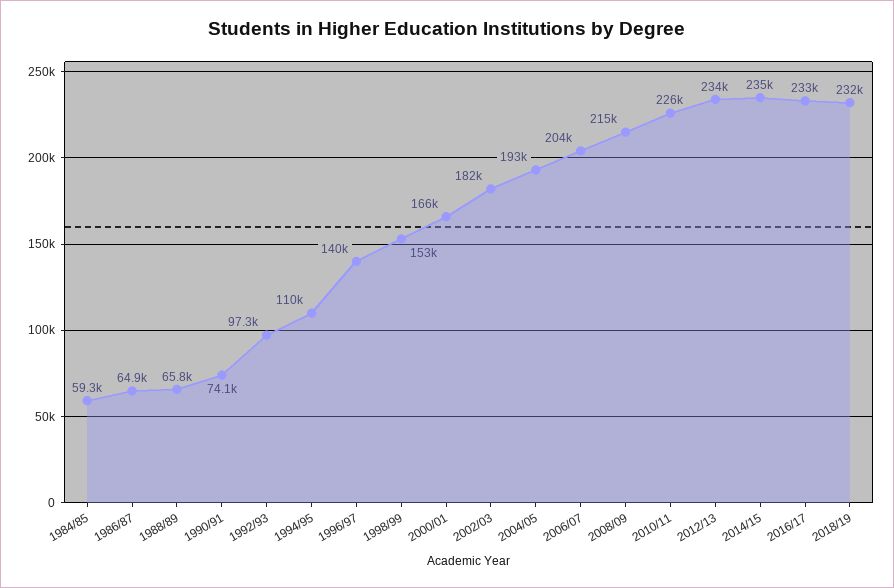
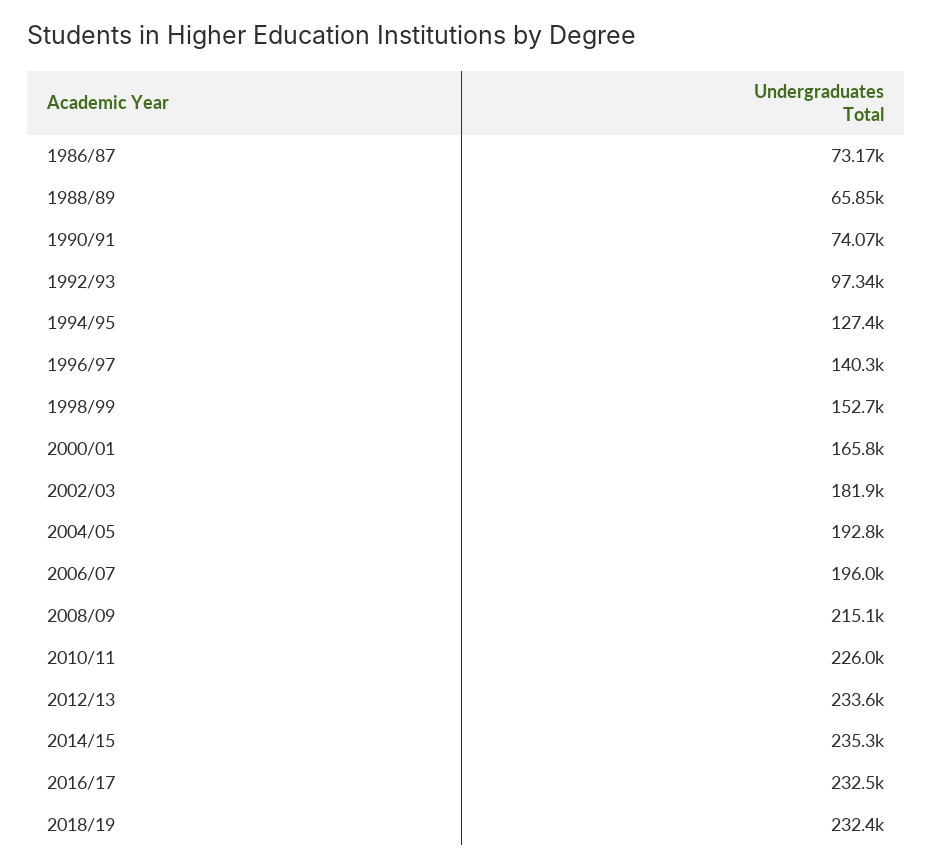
1984/85: 59300 -> none
1986/87: 64900 -> 73170
1994/95: 110000 -> 127400
2006/07: 204000 -> 196000

